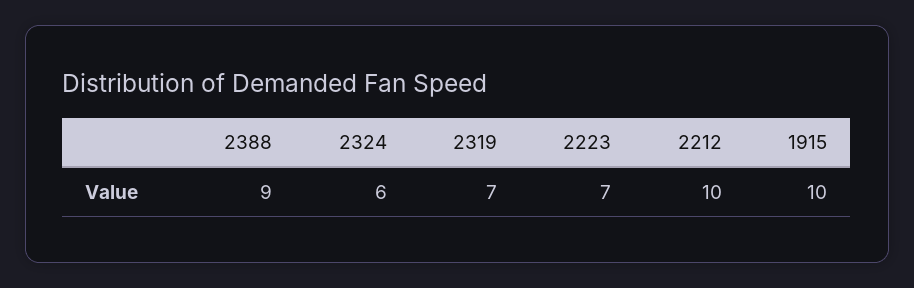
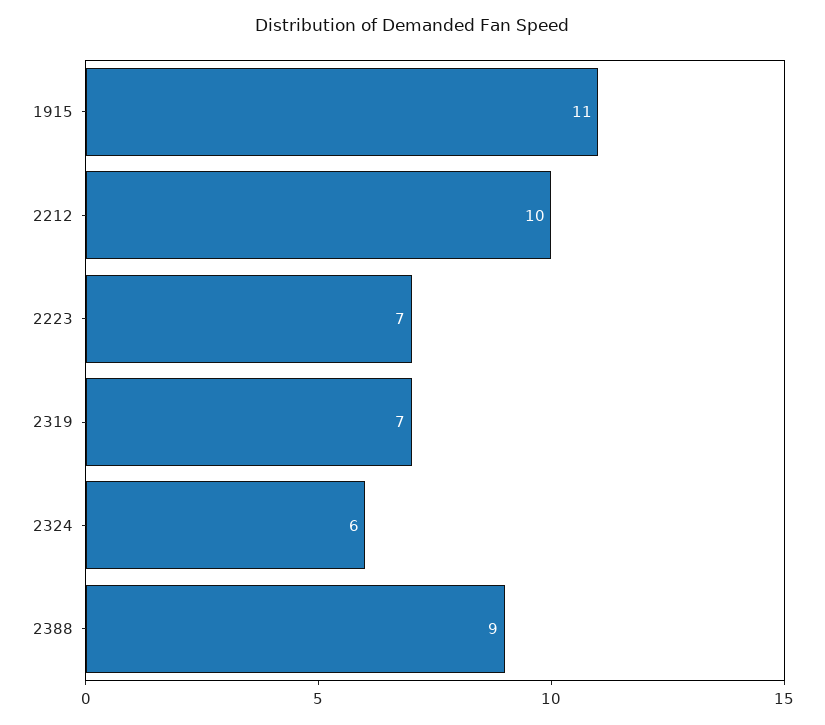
1915: 10 -> 11

